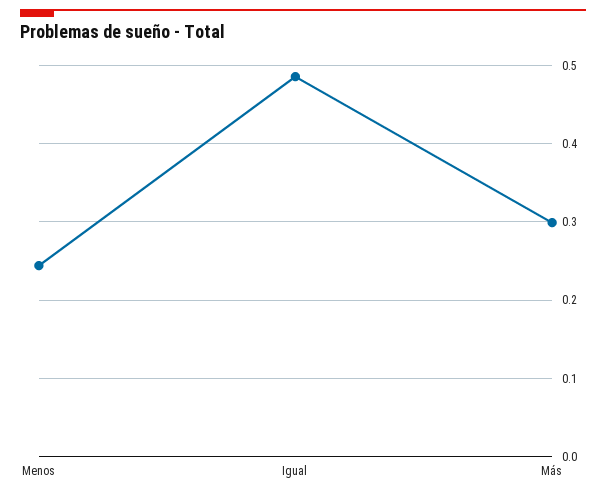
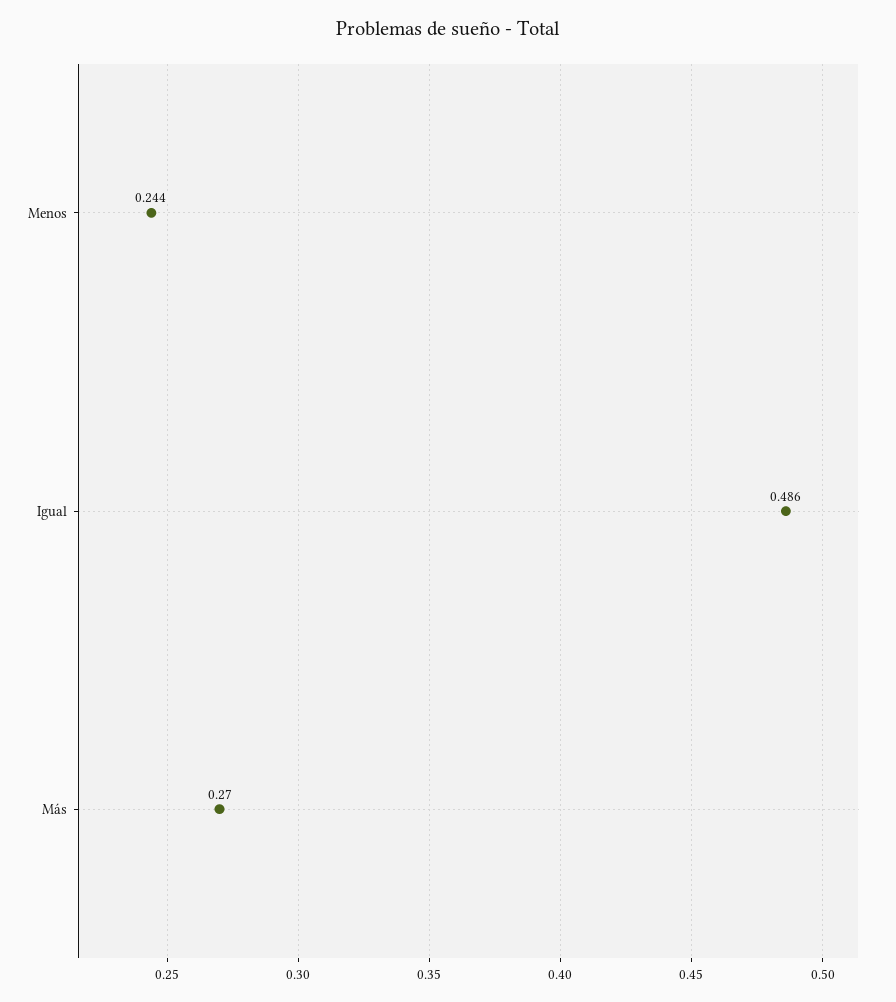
Más: 0.3 -> 0.27

